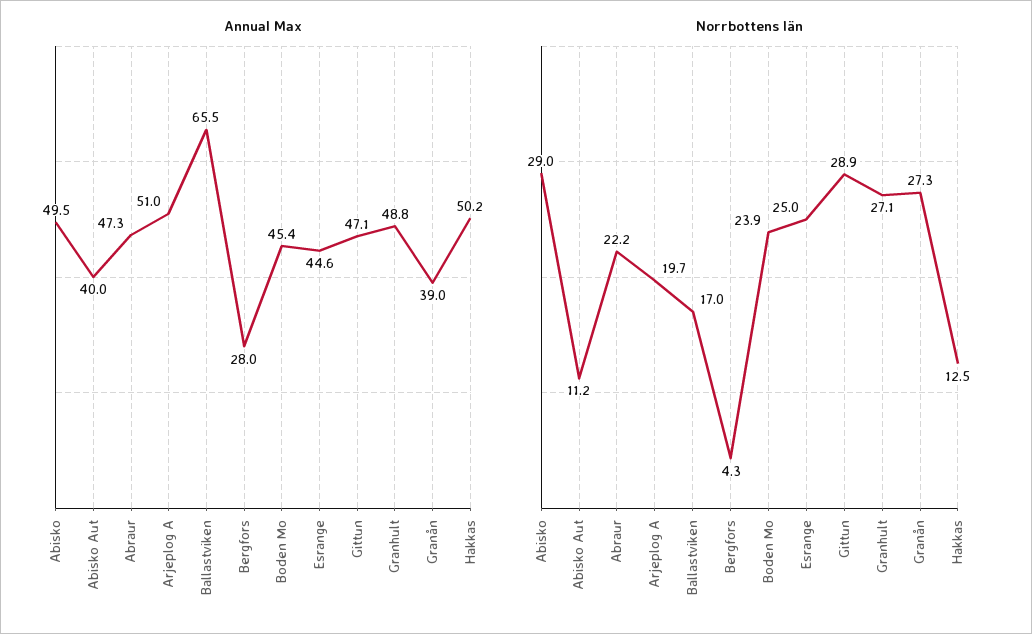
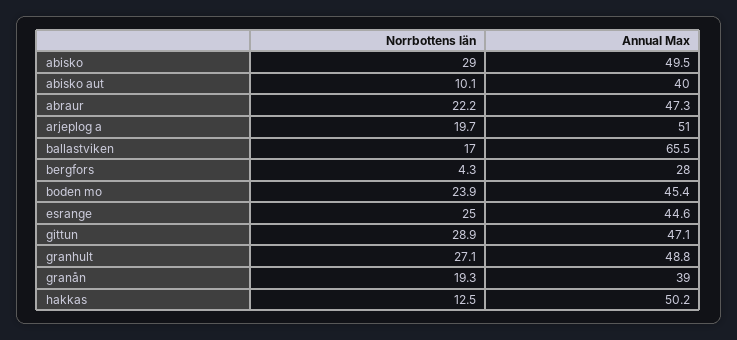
Norrbottens län, Abisko Aut: 11.2 -> 10.1
Norrbottens län, Granån: 27.3 -> 19.3

